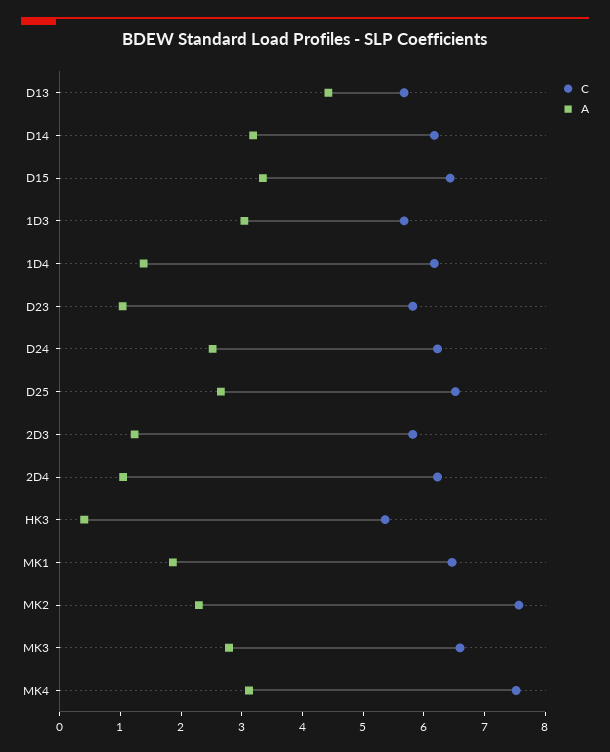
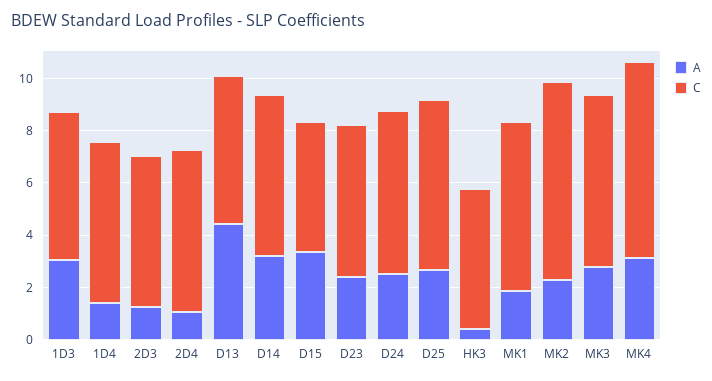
C, D15: 6.4 -> 5
A, D23: 1 -> 2.5

